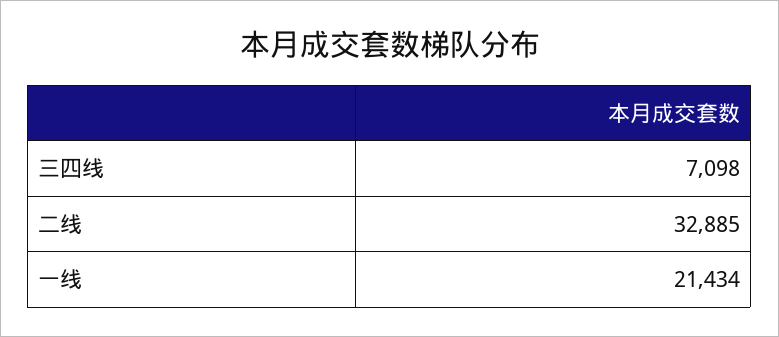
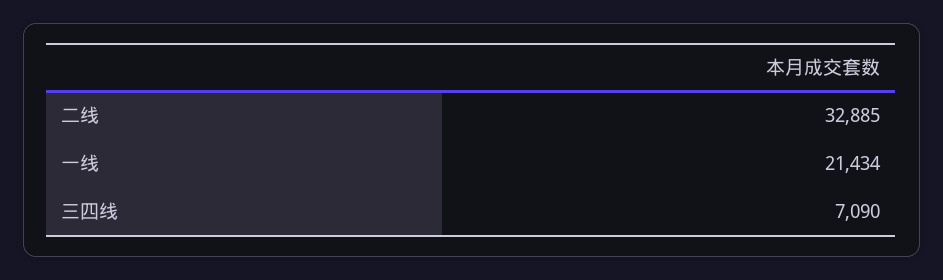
三四线: 7098 -> 7090

